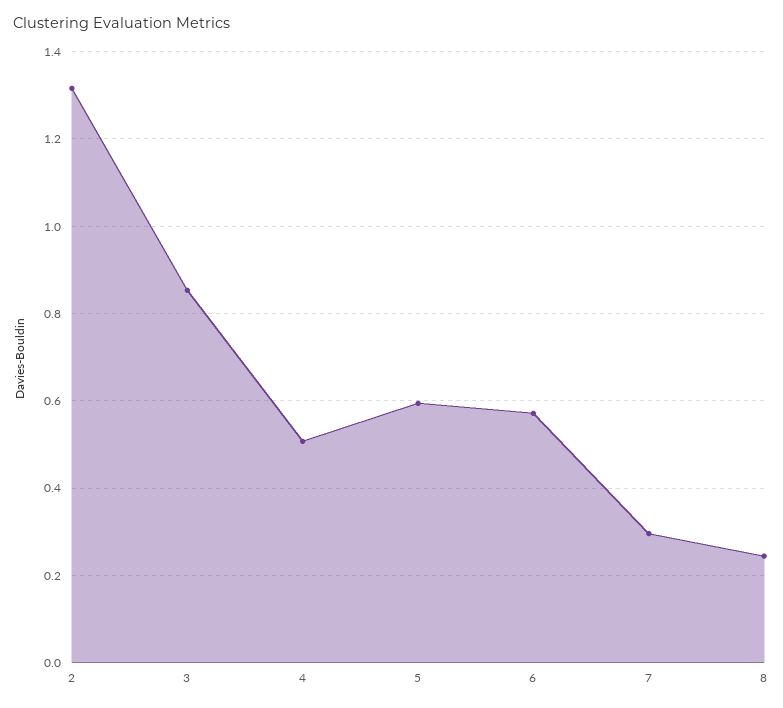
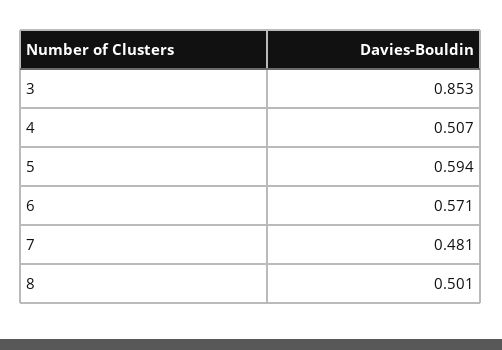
2: 1.32 -> none
7: 0.3 -> 0.481
8: 0.24 -> 0.501

